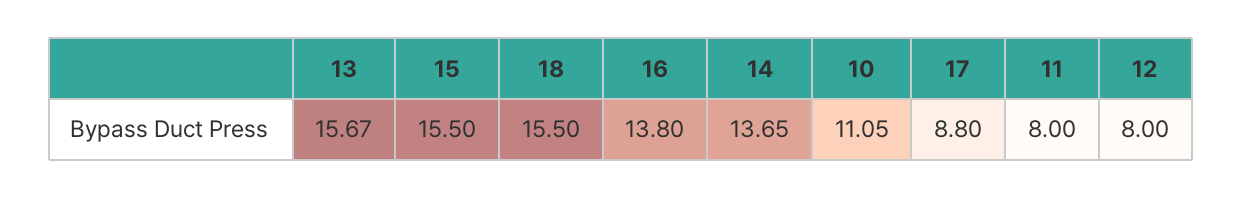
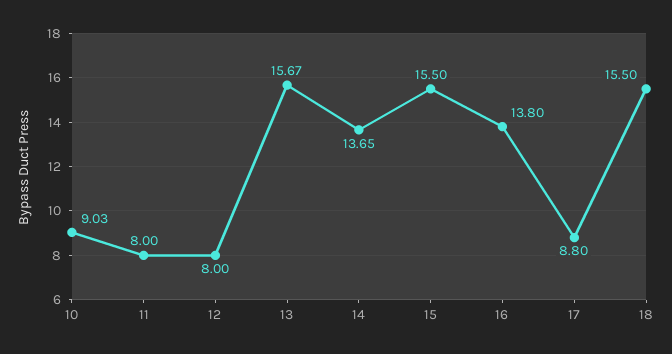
10: 11.05 -> 9.03

